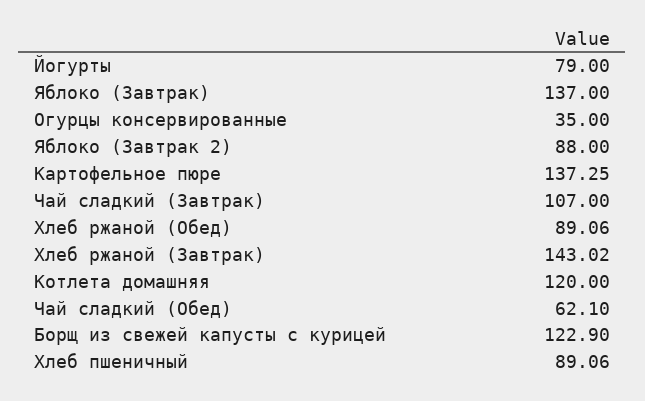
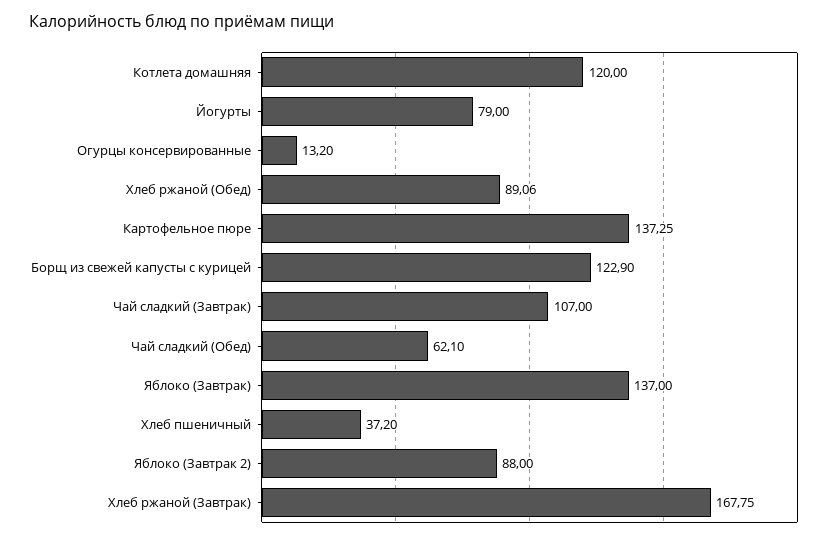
Огурцы консервированные: 35 -> 13.2
Хлеб ржаной (Завтрак): 143.02 -> 167.75
Хлеб пшеничный: 89.06 -> 37.2

